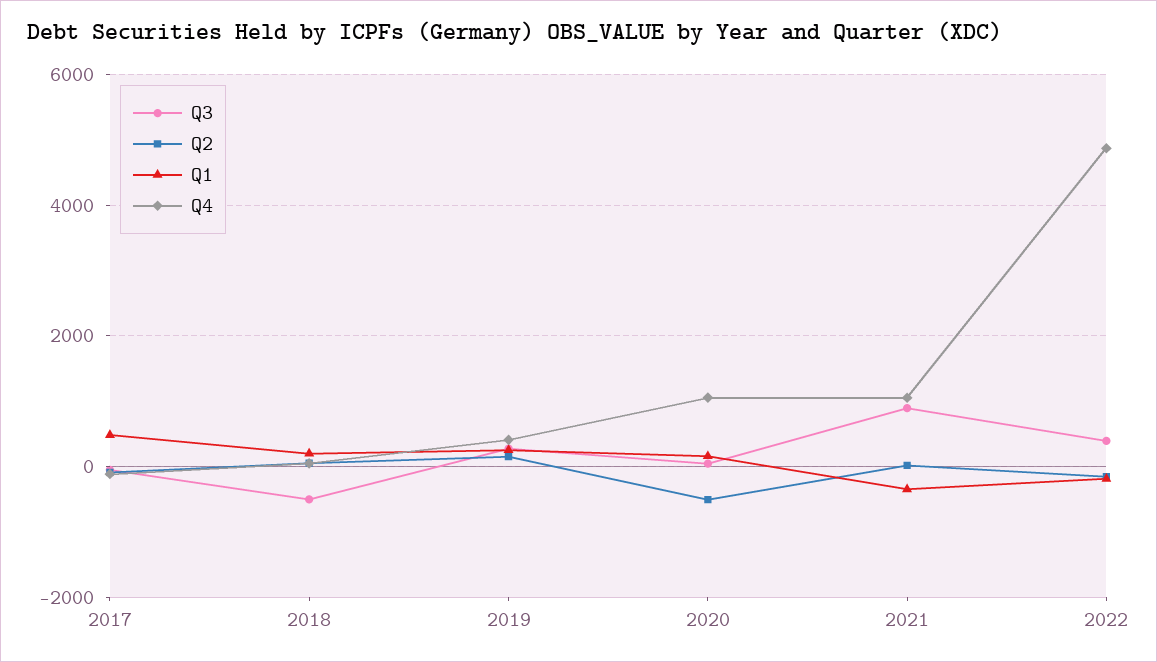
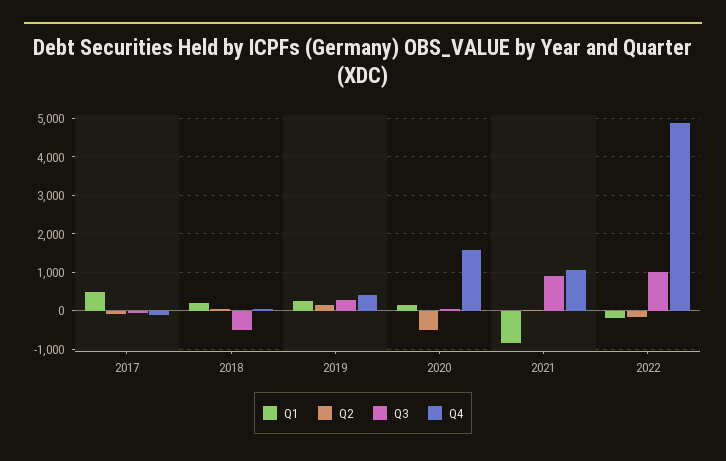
Q4, 2020: 1000 -> 1600
Q1, 2021: -400 -> -800
Q3, 2022: 400 -> 1000

